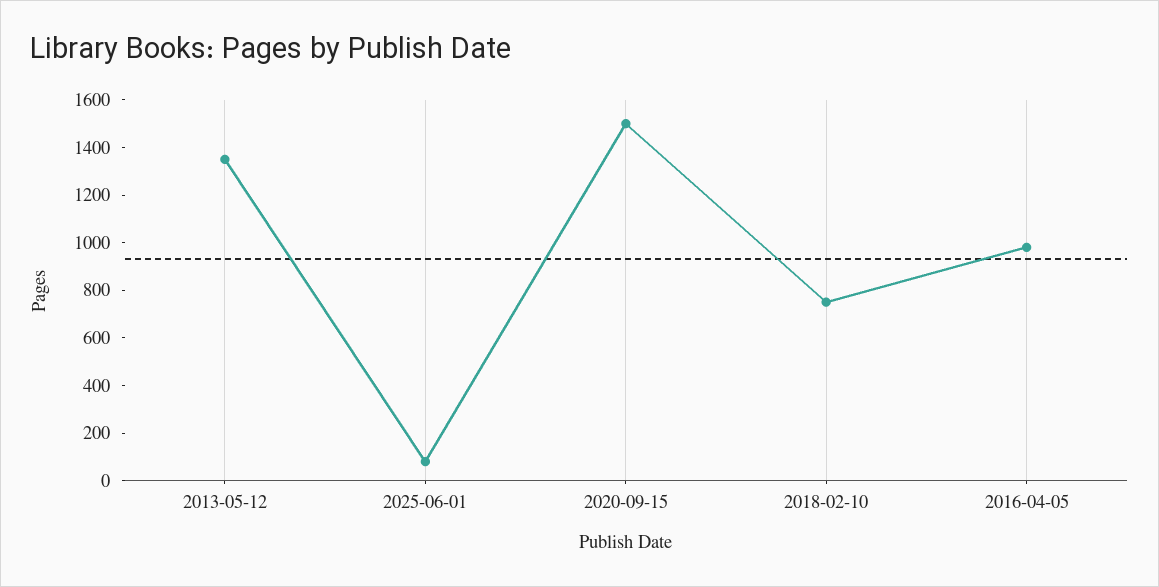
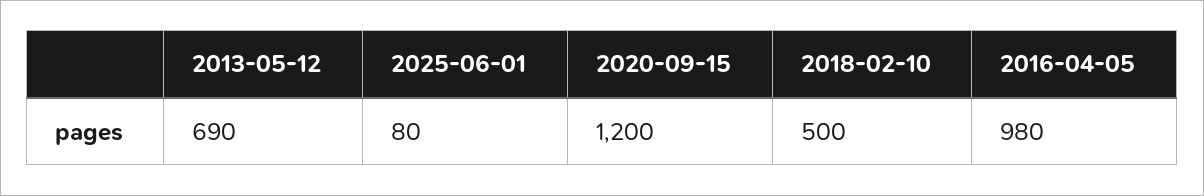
2013-05-12: 1350 -> 690
2020-09-15: 1500 -> 1200
2018-02-10: 750 -> 500

